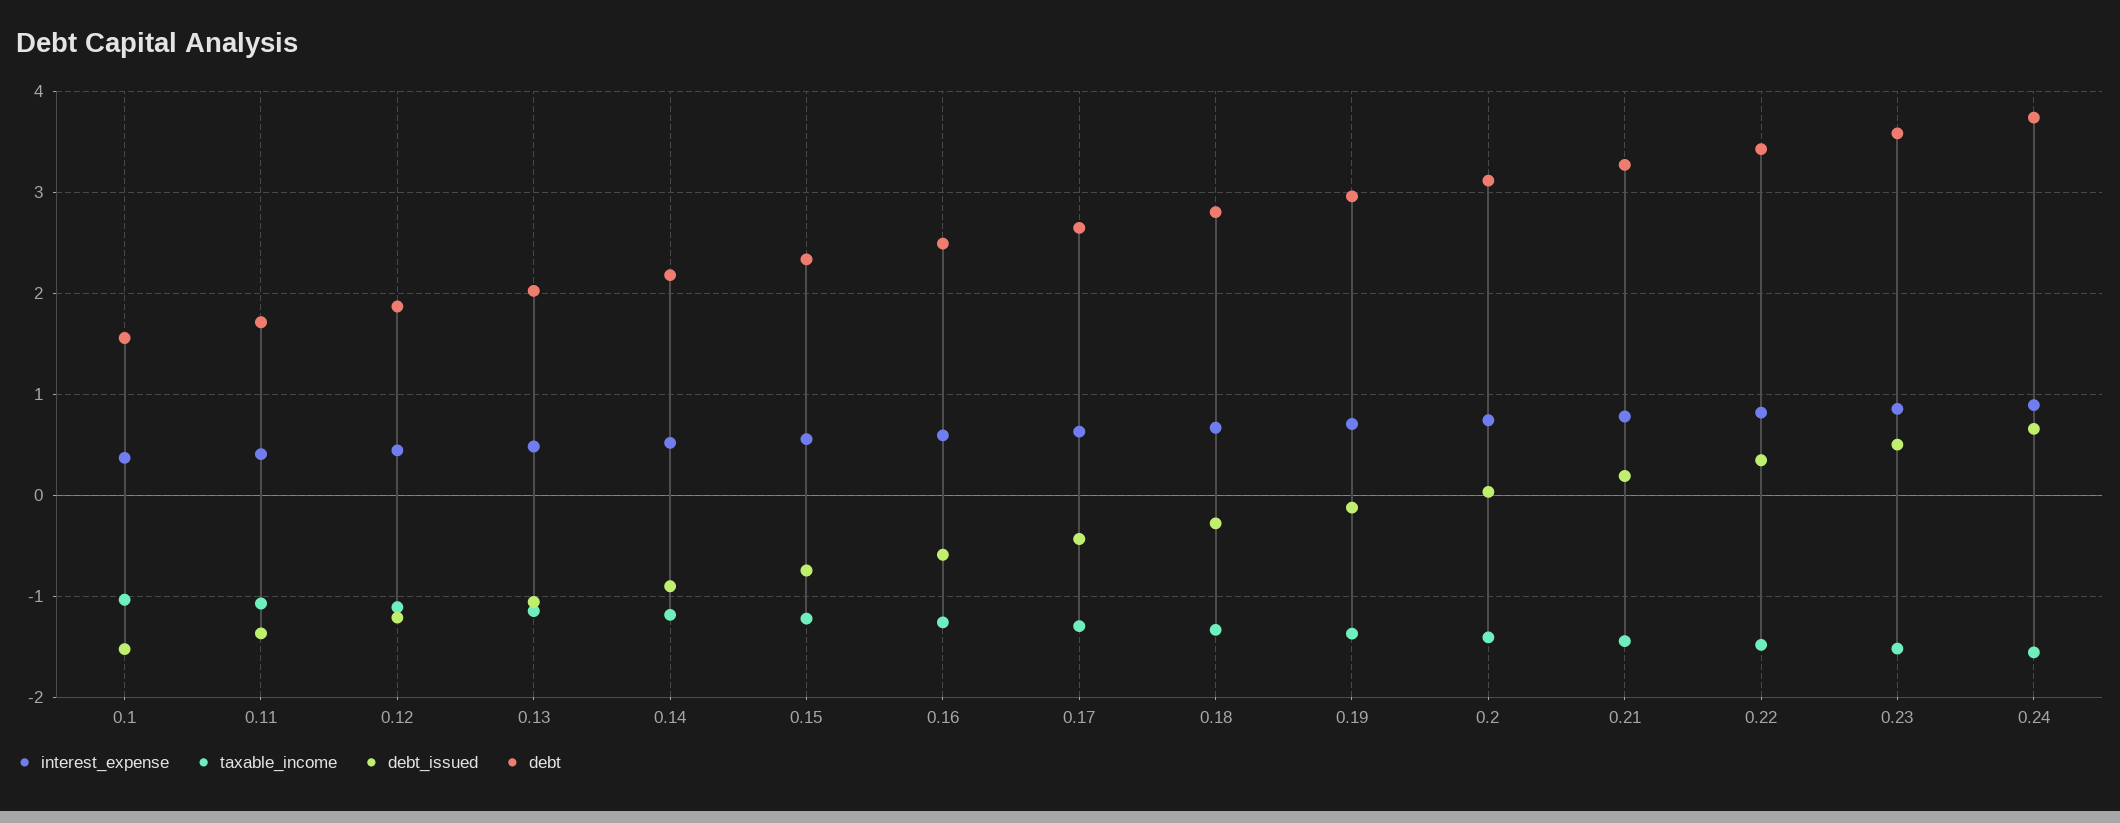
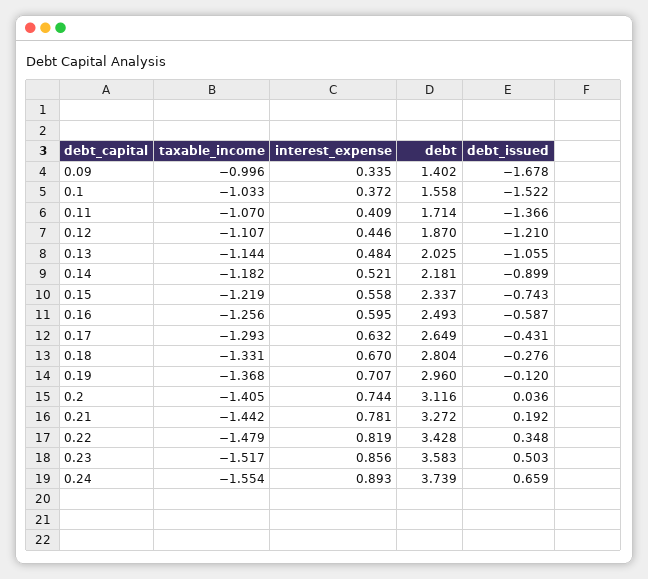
taxable_income, 0.09: none -> -0.996
interest_expense, 0.09: none -> 0.335
debt, 0.09: none -> 1.402
debt_issued, 0.09: none -> -1.678

